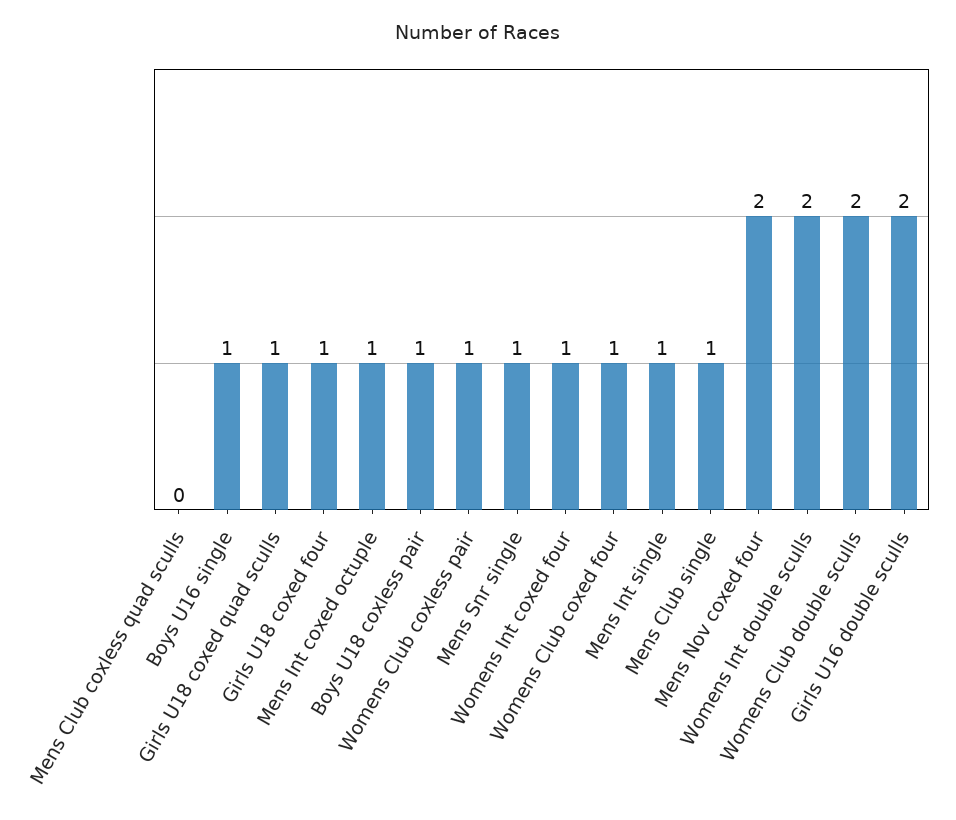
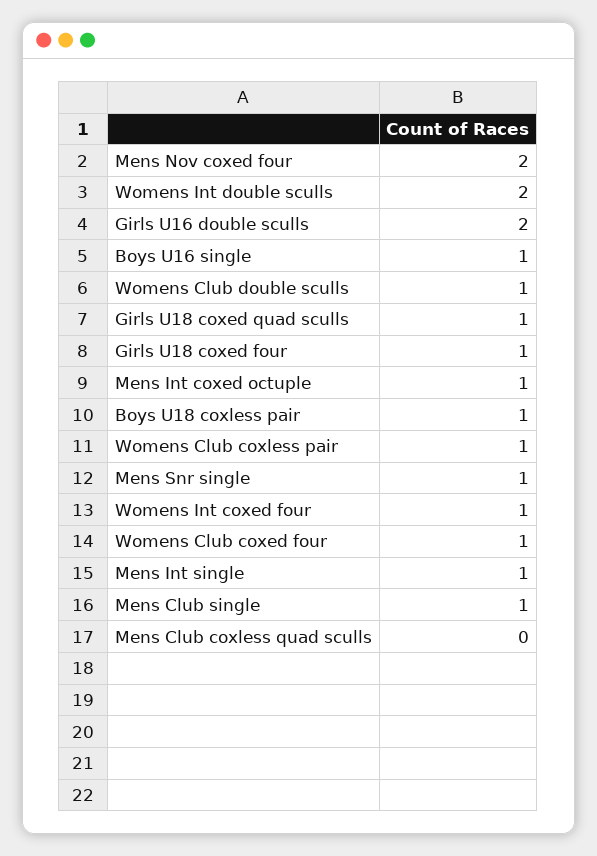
Womens Club double sculls: 2 -> 1

